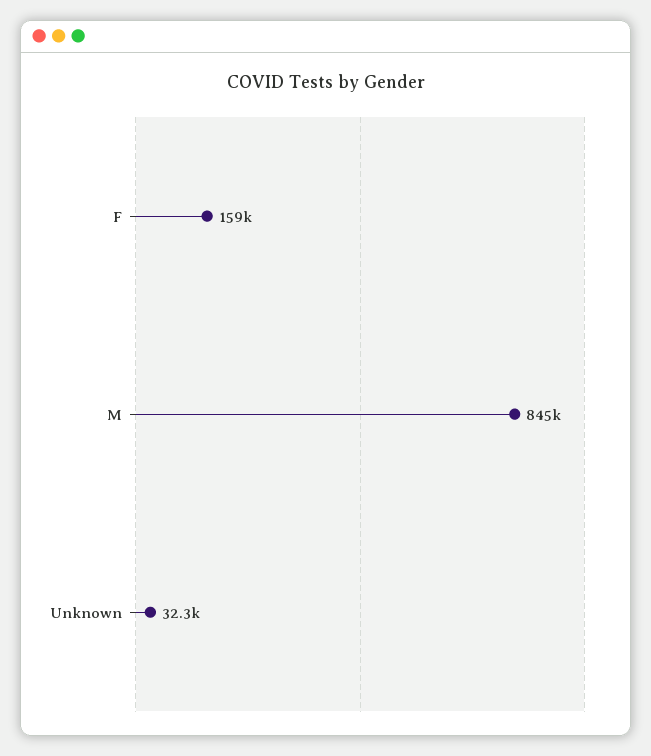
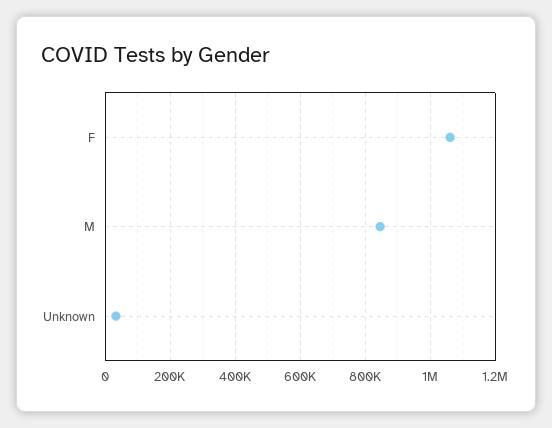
F: 159000 -> 1060000

